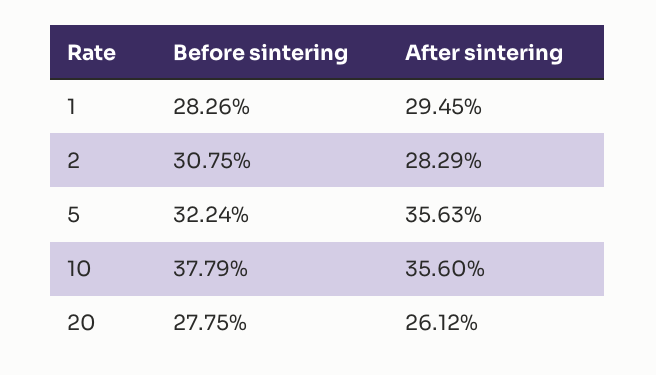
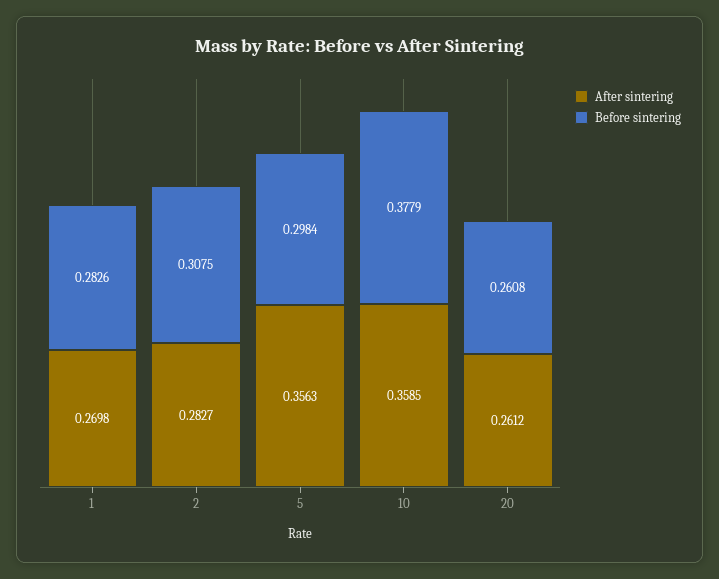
After sintering, 1: 0.2945 -> 0.2698
After sintering, 2: 0.2829 -> 0.2827
Before sintering, 5: 0.3224 -> 0.2984
After sintering, 10: 0.356 -> 0.3585
Before sintering, 20: 0.2775 -> 0.2608

